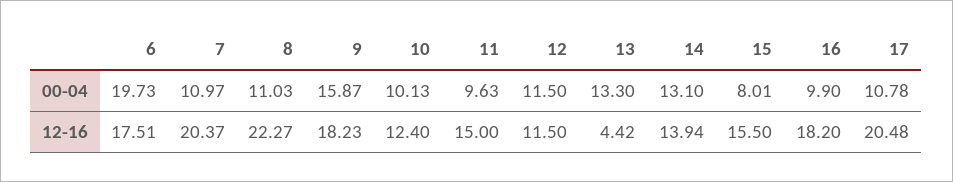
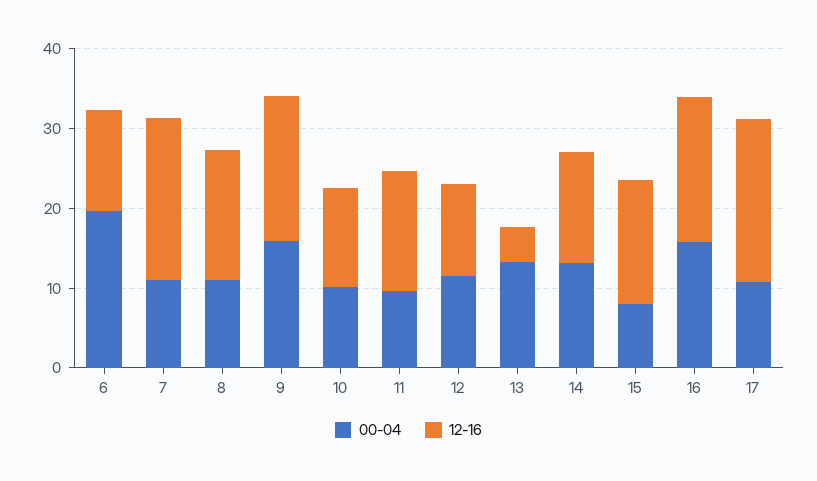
00-04, 16: 9.9 -> 16
12-16, 6: 17.51 -> 12
12-16, 8: 22.27 -> 16

